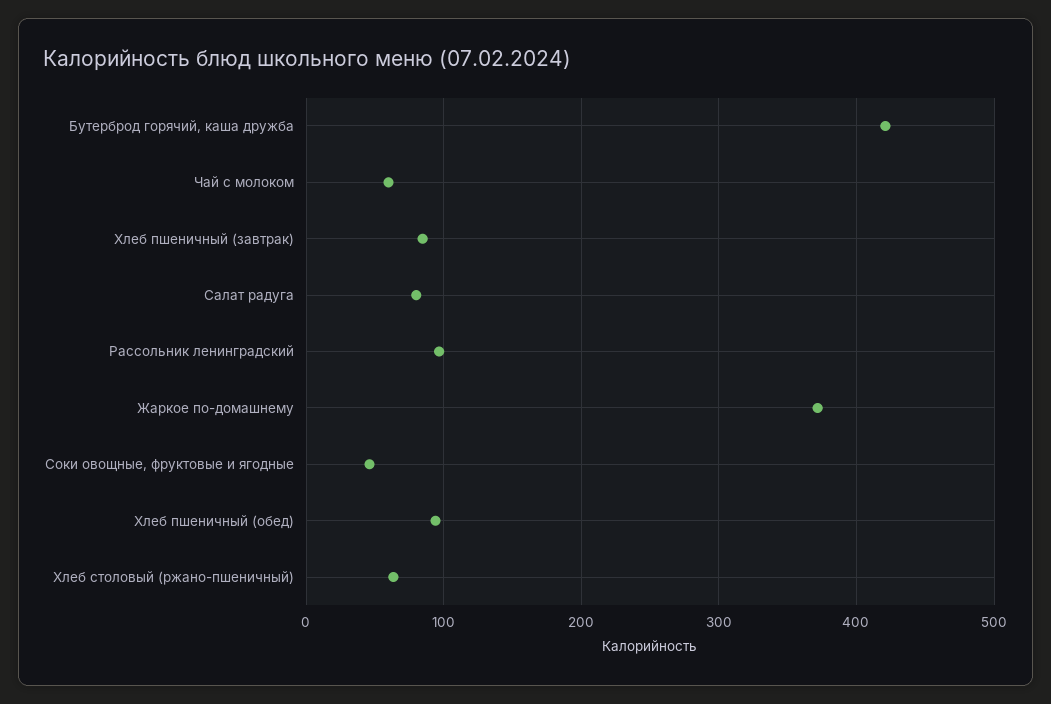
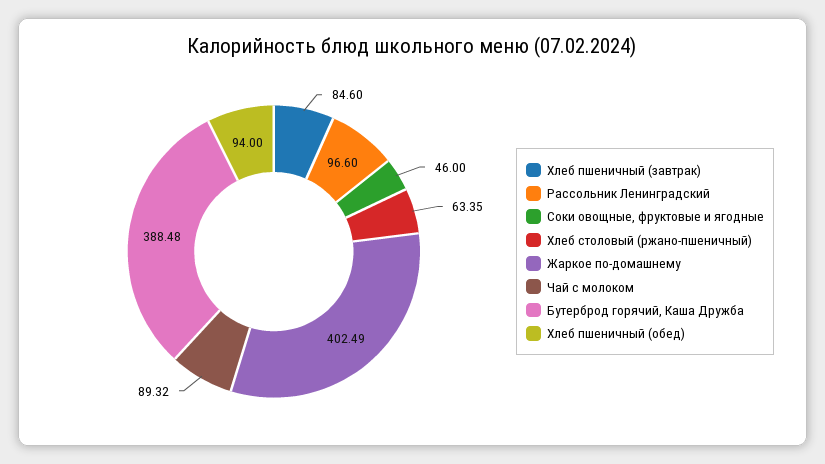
Бутерброд горячий, каша дружба: 420 -> 388.48
Чай с молоком: 60 -> 89.32
Салат радуга: 80 -> none
Жаркое по-домашнему: 370 -> 402.49

